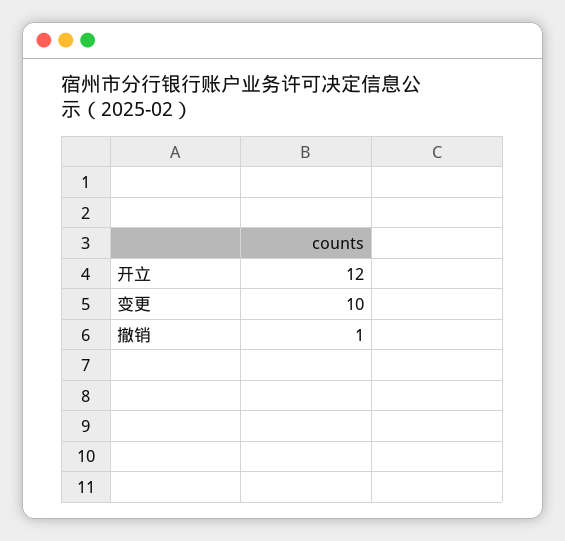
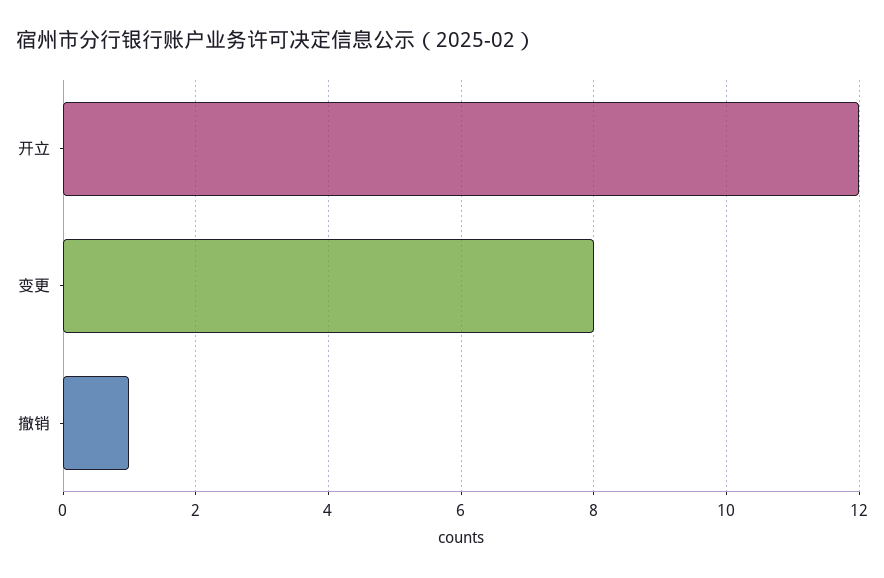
变更: 10 -> 8

